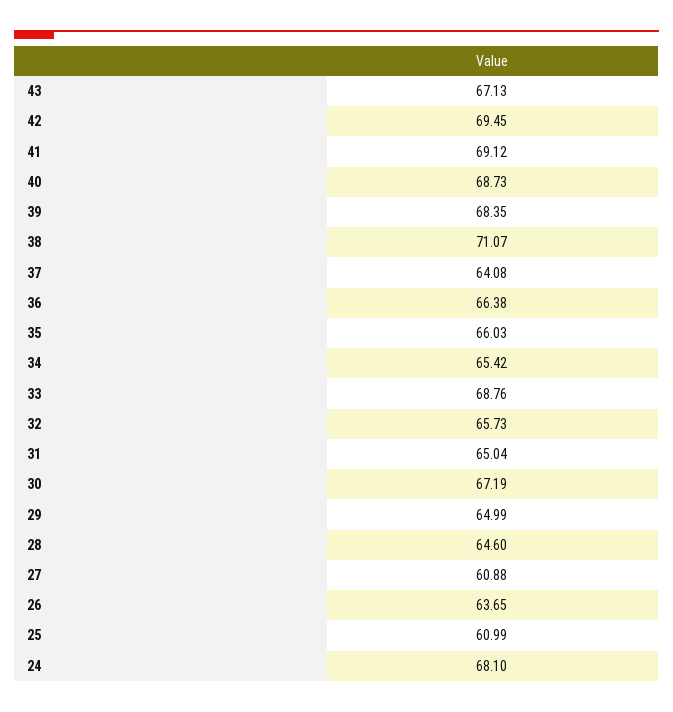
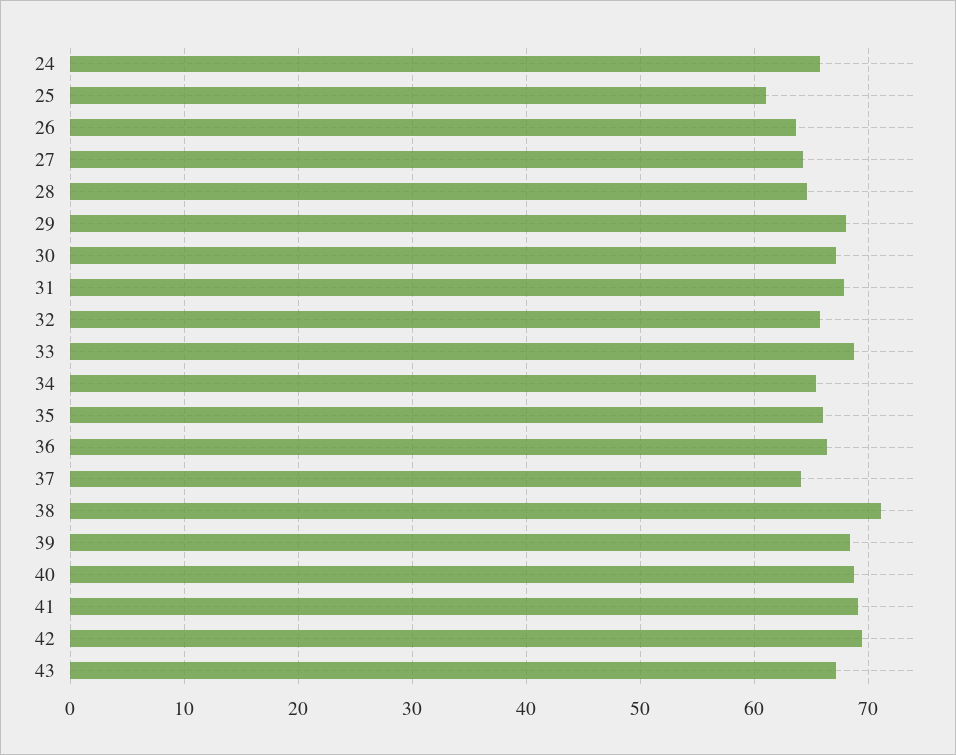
31: 65.04 -> 68
29: 64.99 -> 68
27: 60.88 -> 64
24: 68.1 -> 66

